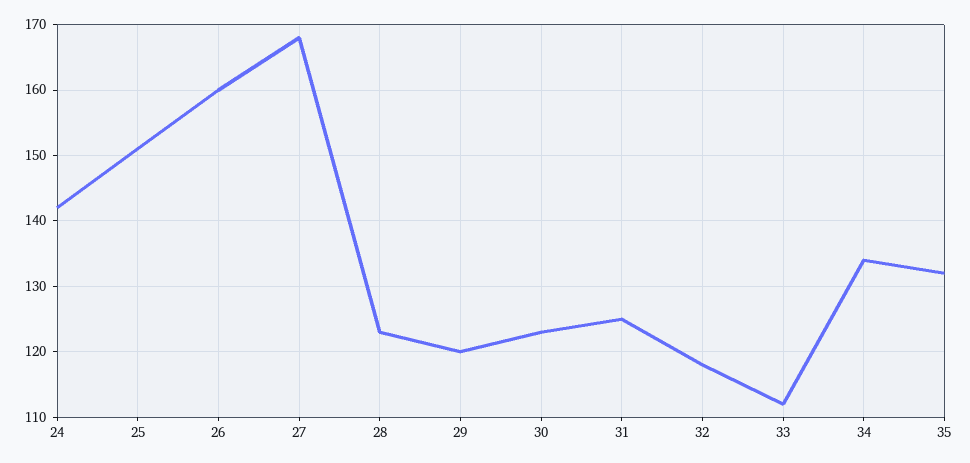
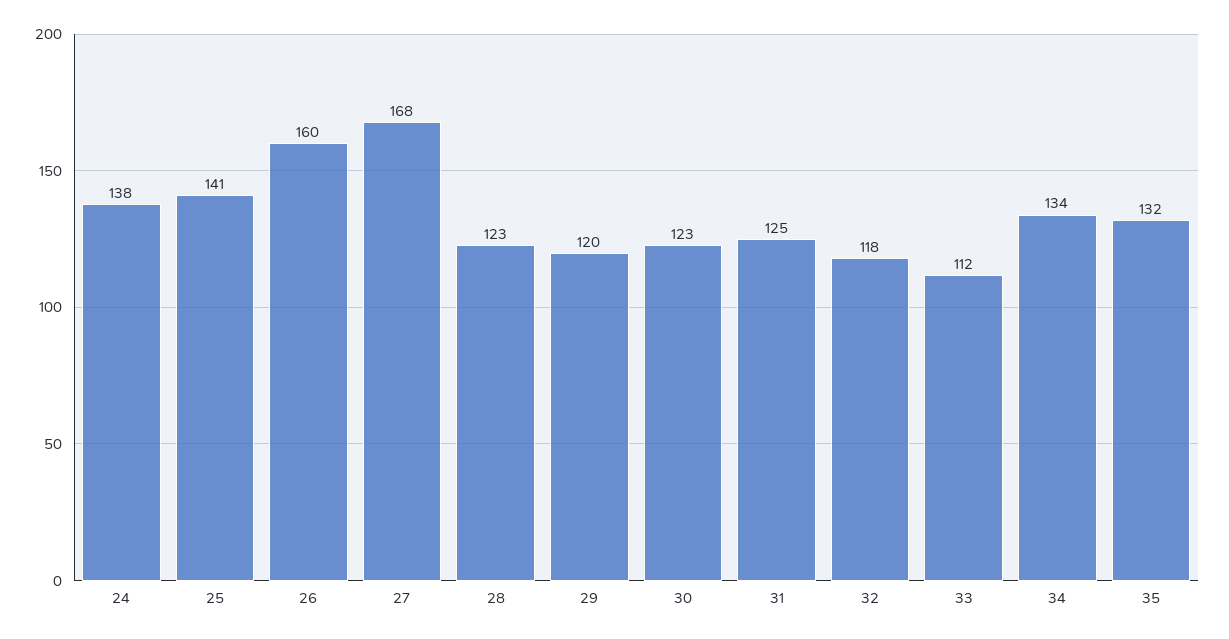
24: 142 -> 138
25: 151 -> 141

